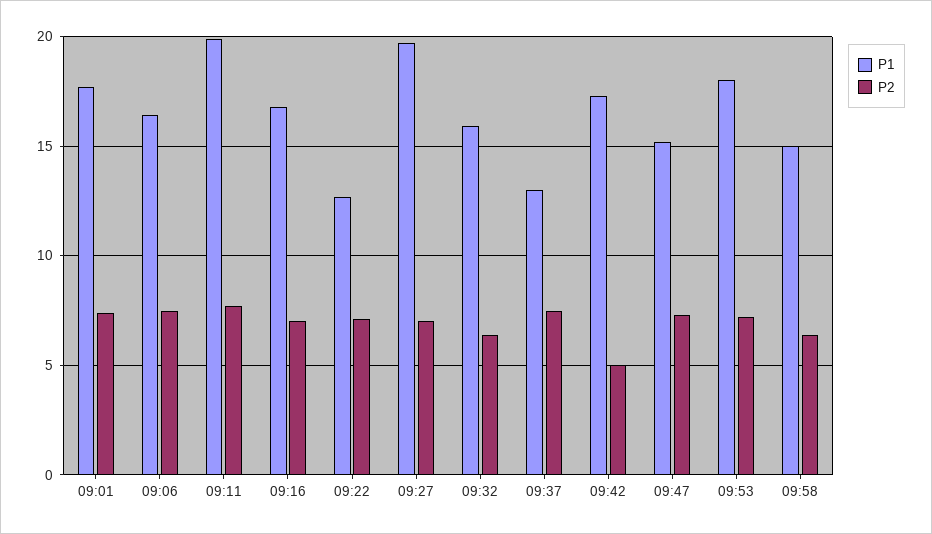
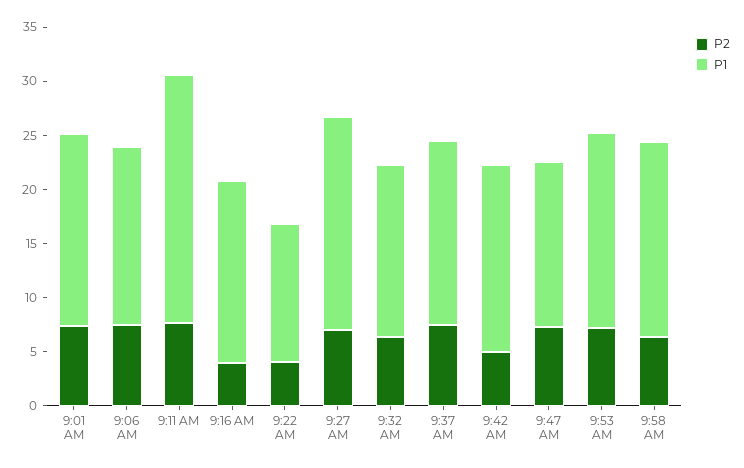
P1, 09:11: 20 -> 23
P2, 09:16: 7 -> 4
P2, 09:22: 7 -> 4
P1, 09:37: 13 -> 17
P1, 09:58: 15 -> 18

